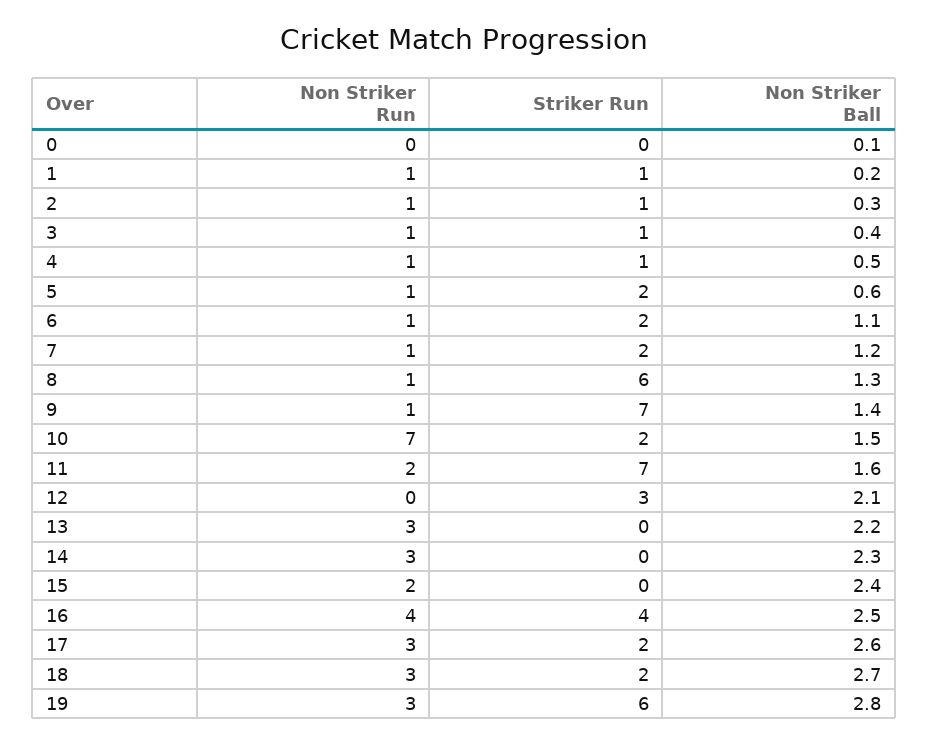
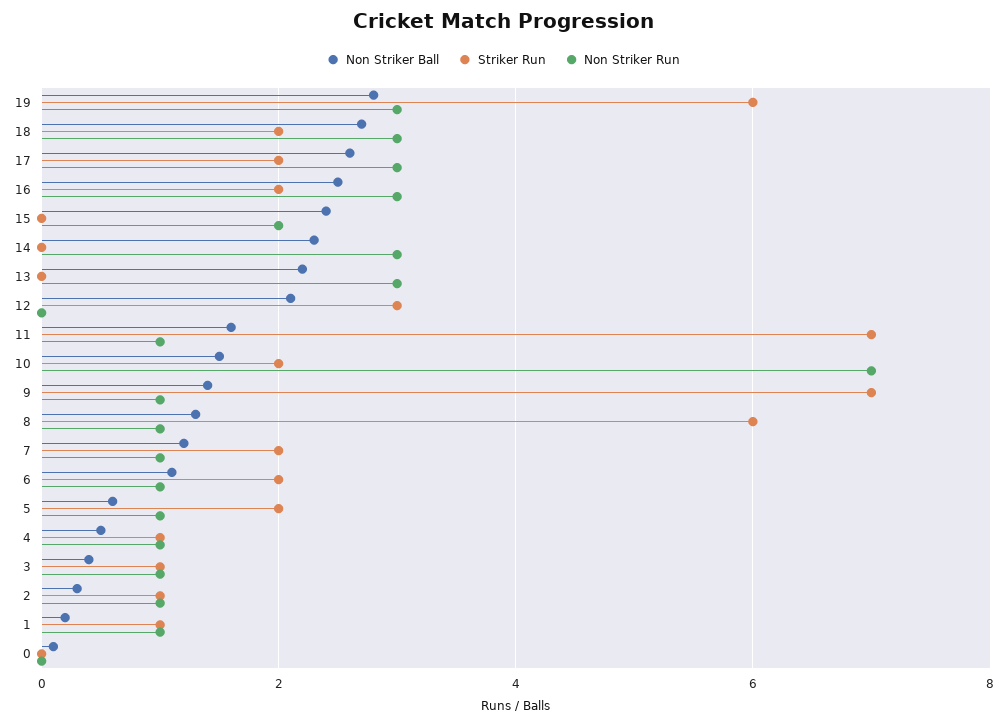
Non Striker Run, 11: 2 -> 1
Non Striker Run, 16: 4 -> 3
Striker Run, 16: 4 -> 2

